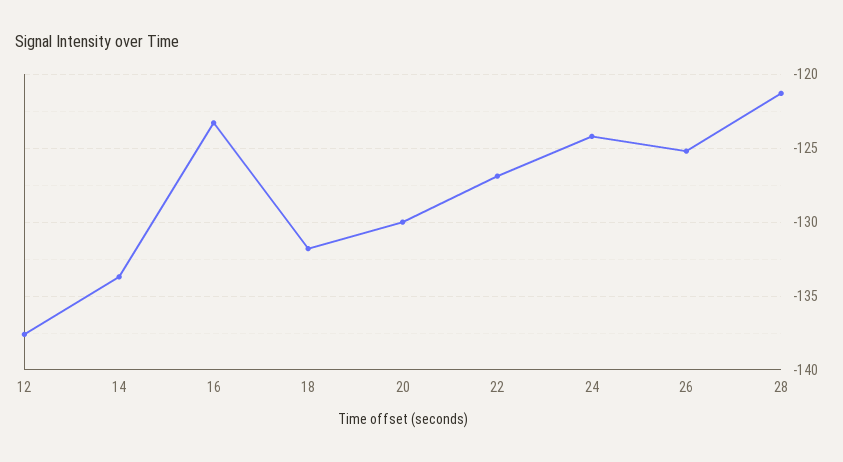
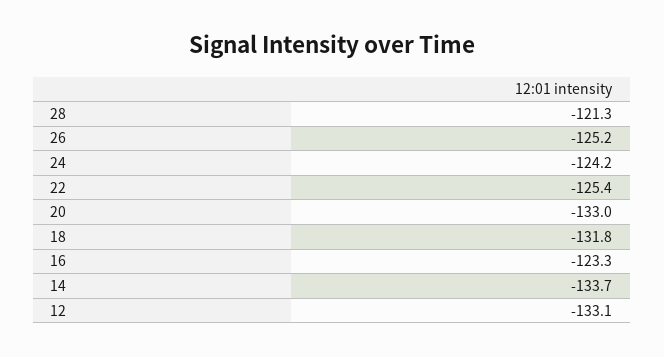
12: -137.5 -> -133.1
20: -130 -> -133
22: -127 -> -125.4

